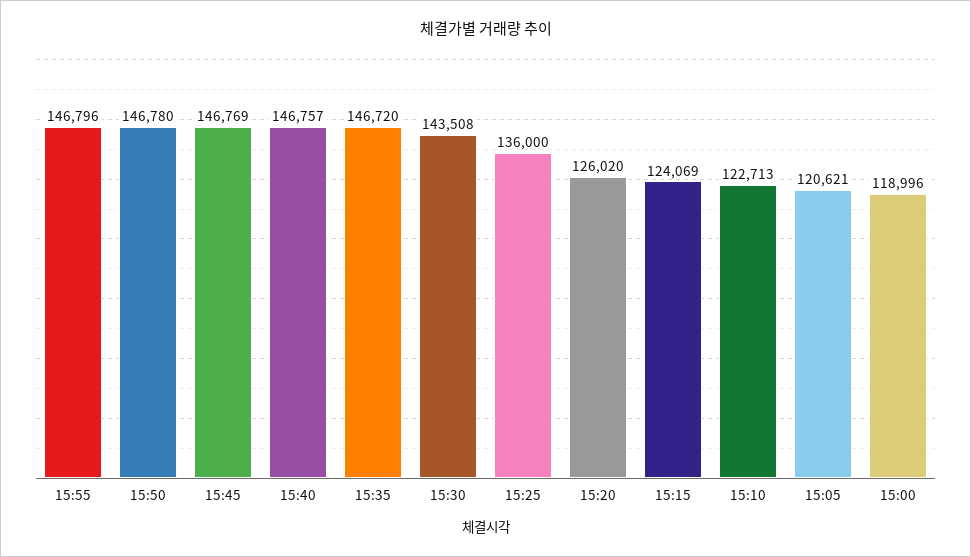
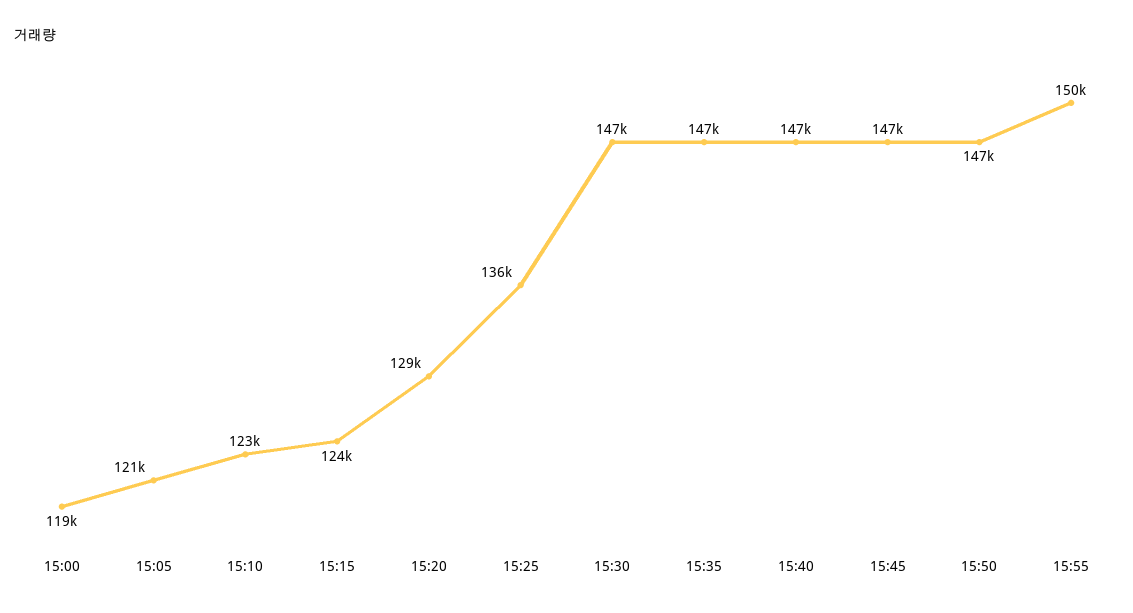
15:55: 146796 -> 150000
15:30: 143508 -> 147000
15:20: 126020 -> 129000

